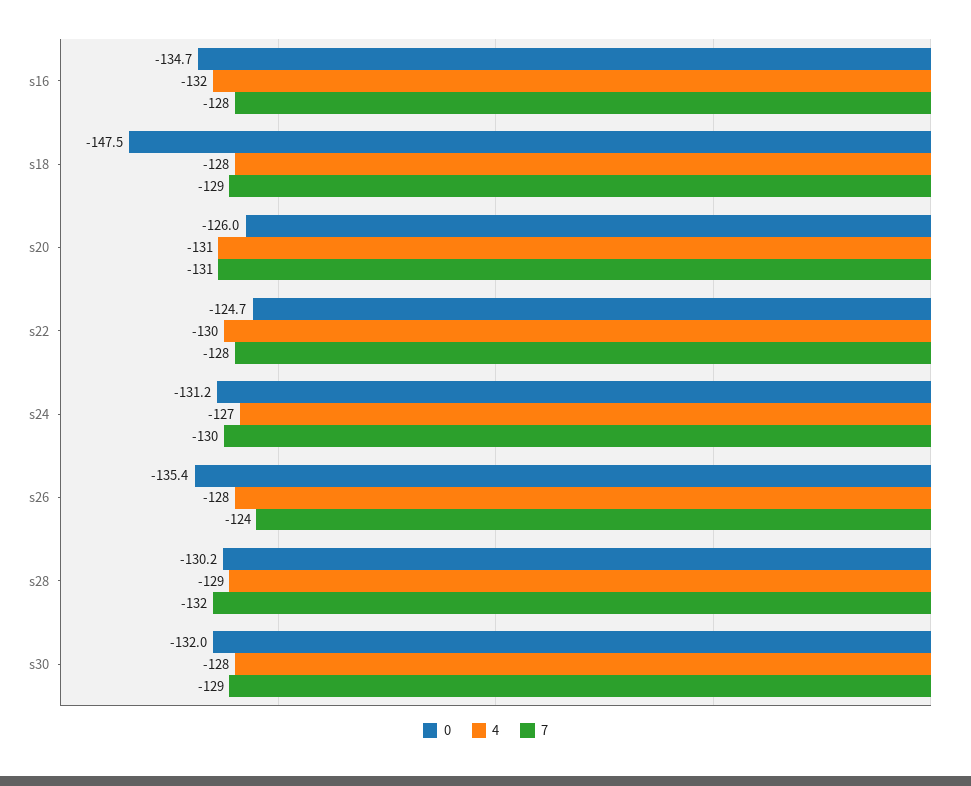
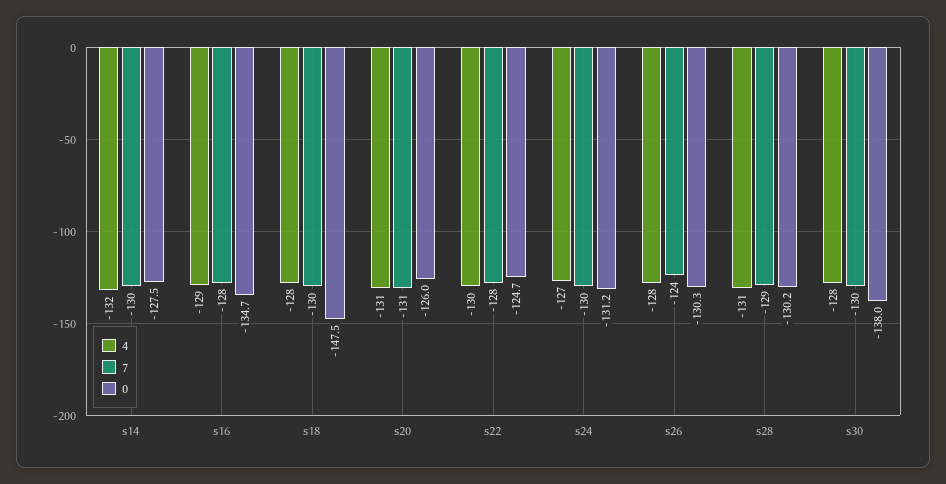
4, s16: -132 -> -129
7, s18: -129 -> -130
0, s26: -135.4 -> -130.3
4, s28: -129 -> -131
7, s28: -132 -> -129
0, s30: -132 -> -138
7, s30: -129 -> -130
4, s14: none -> -132
7, s14: none -> -130
0, s14: none -> -127.5

